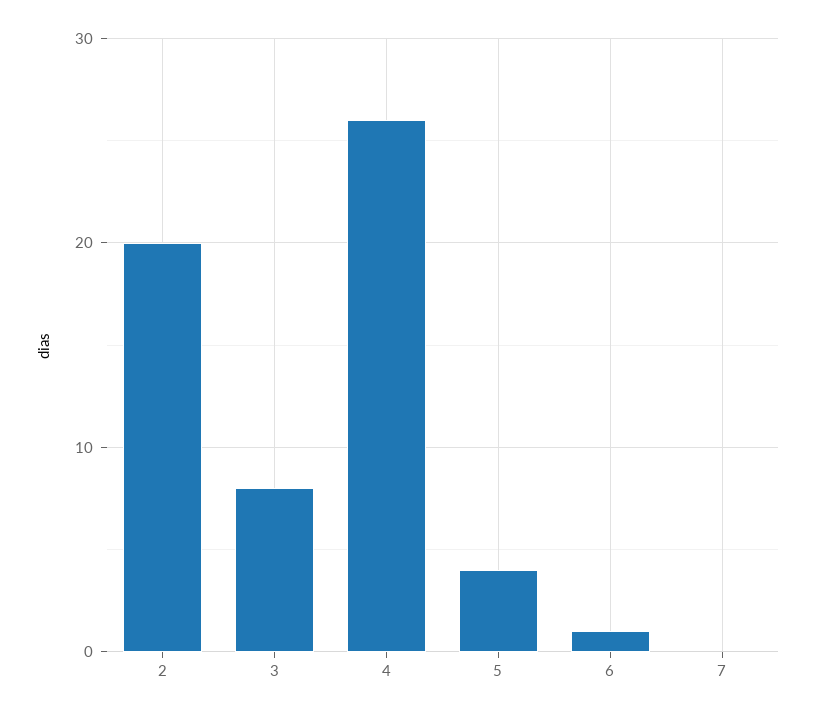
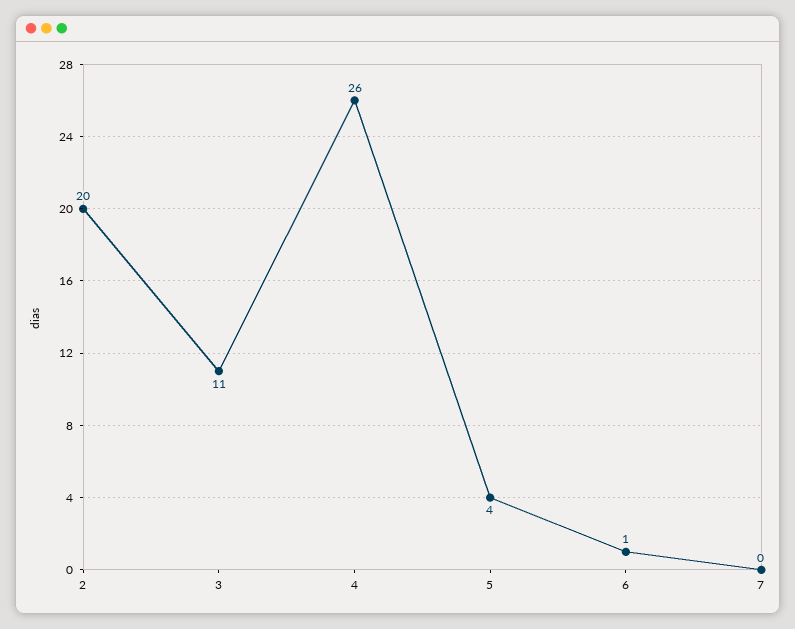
3: 8 -> 11

